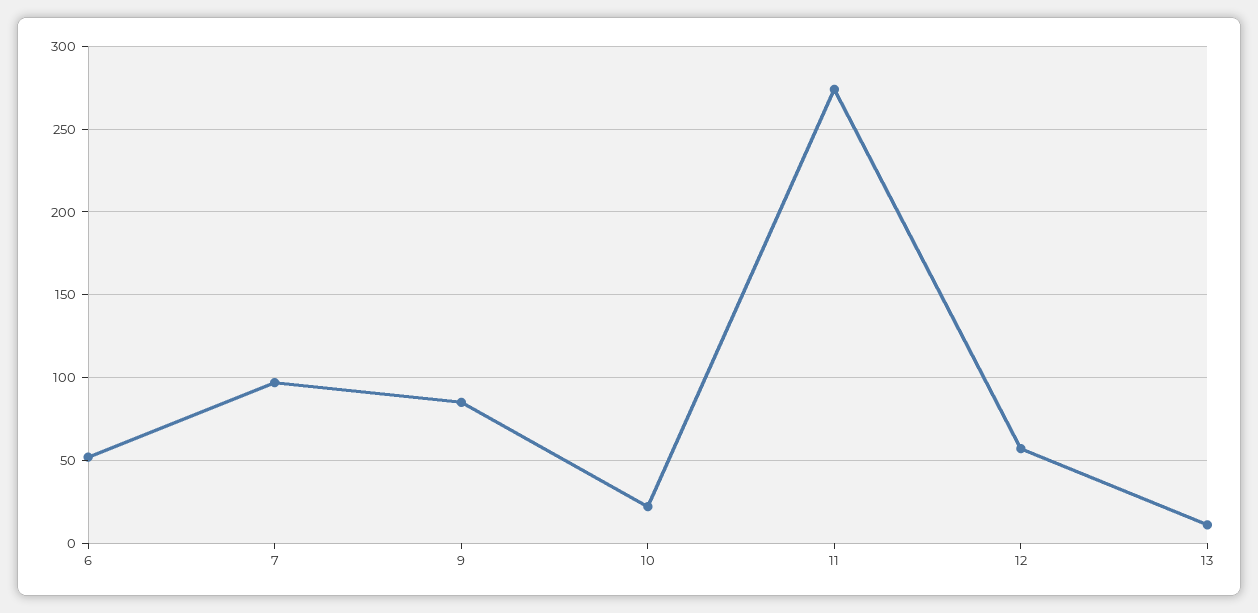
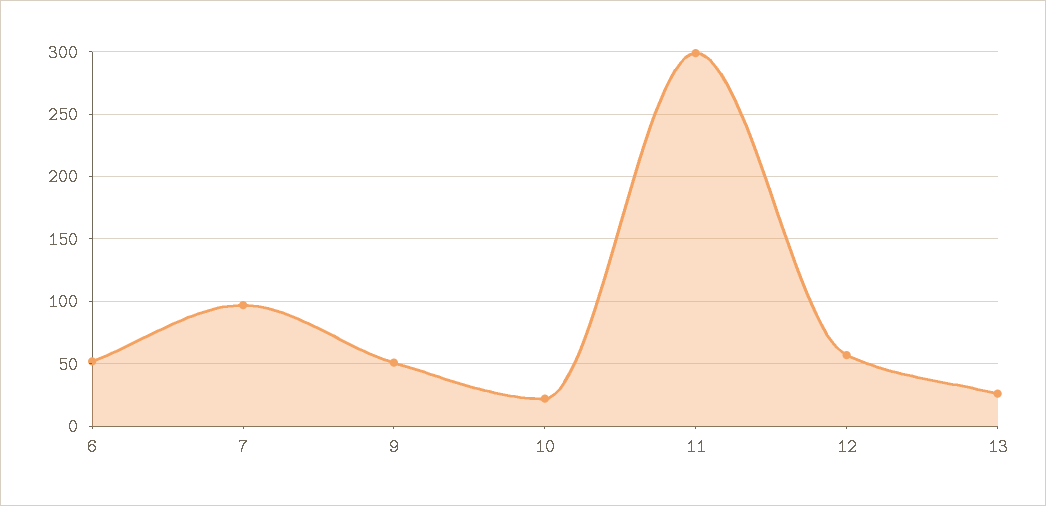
9: 85 -> 50
11: 275 -> 300
13: 10 -> 25

